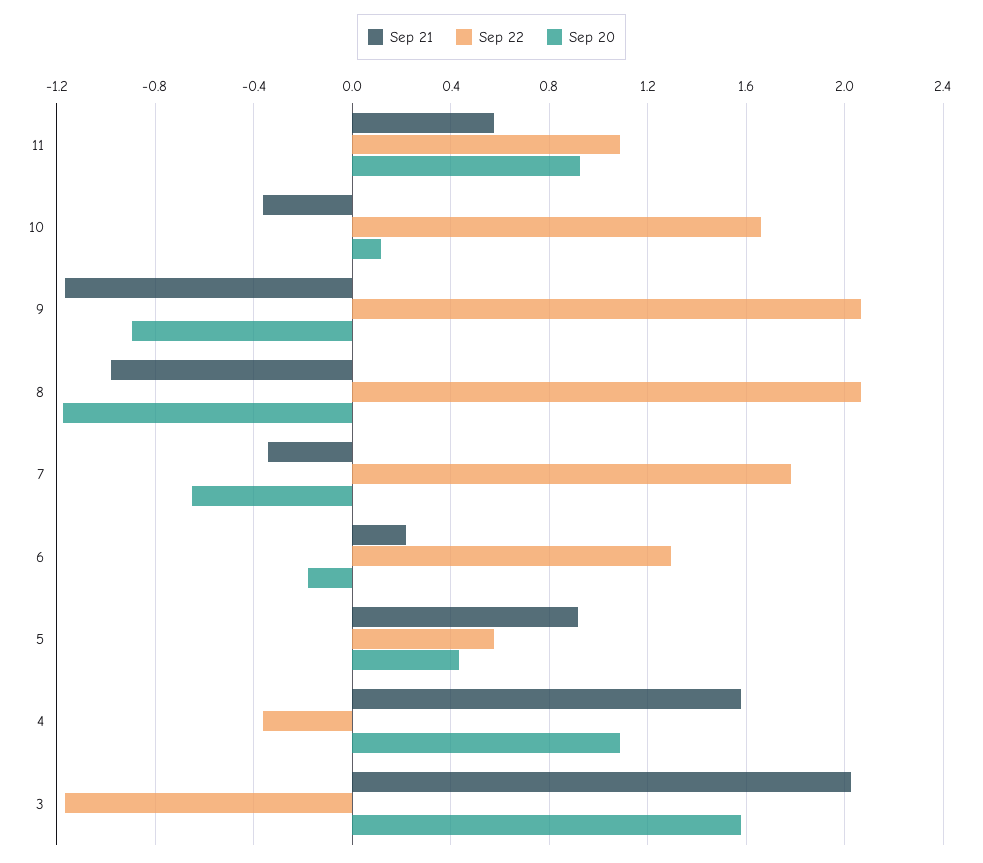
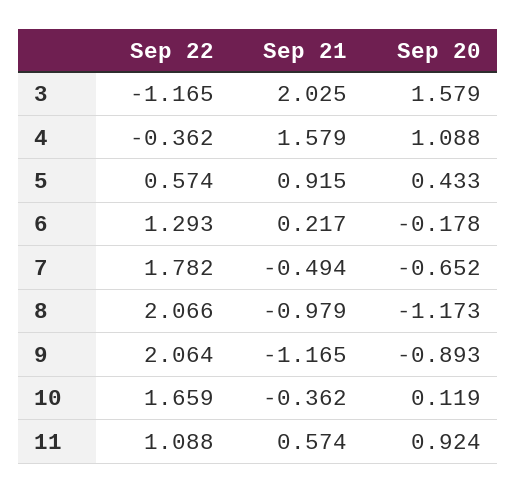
Sep 21, 7: -0.35 -> -0.494

